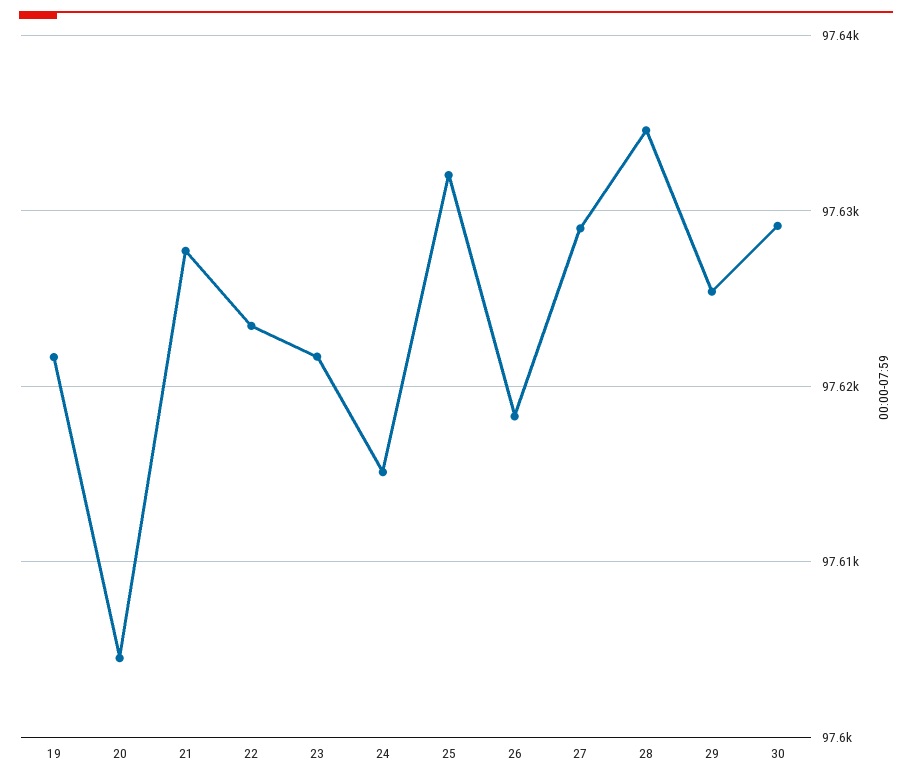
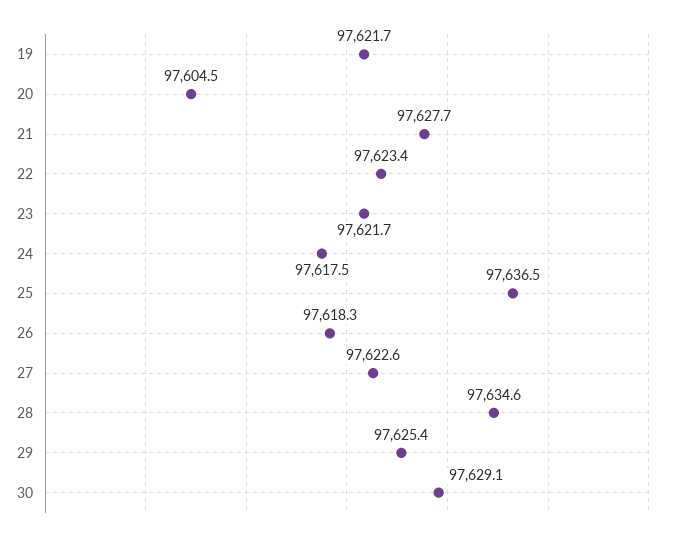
24: 97615 -> 97617.5
25: 97632 -> 97636.5
27: 97629 -> 97622.6

